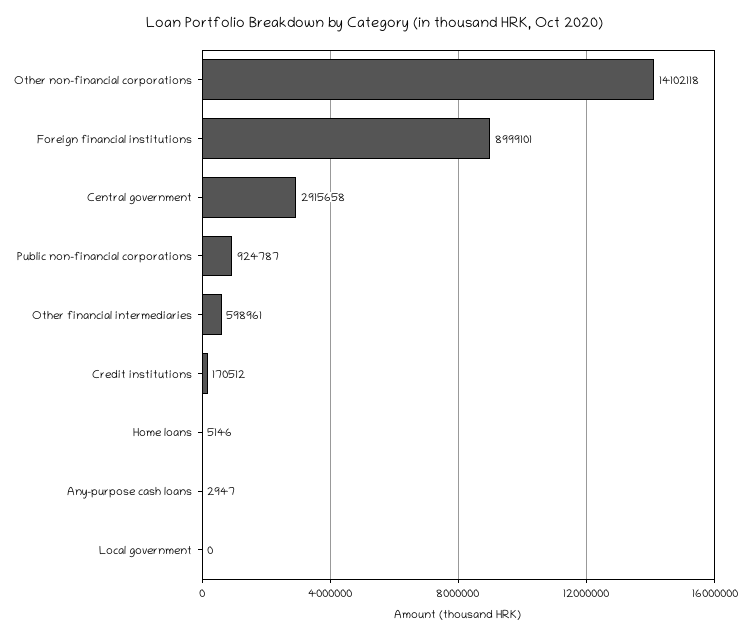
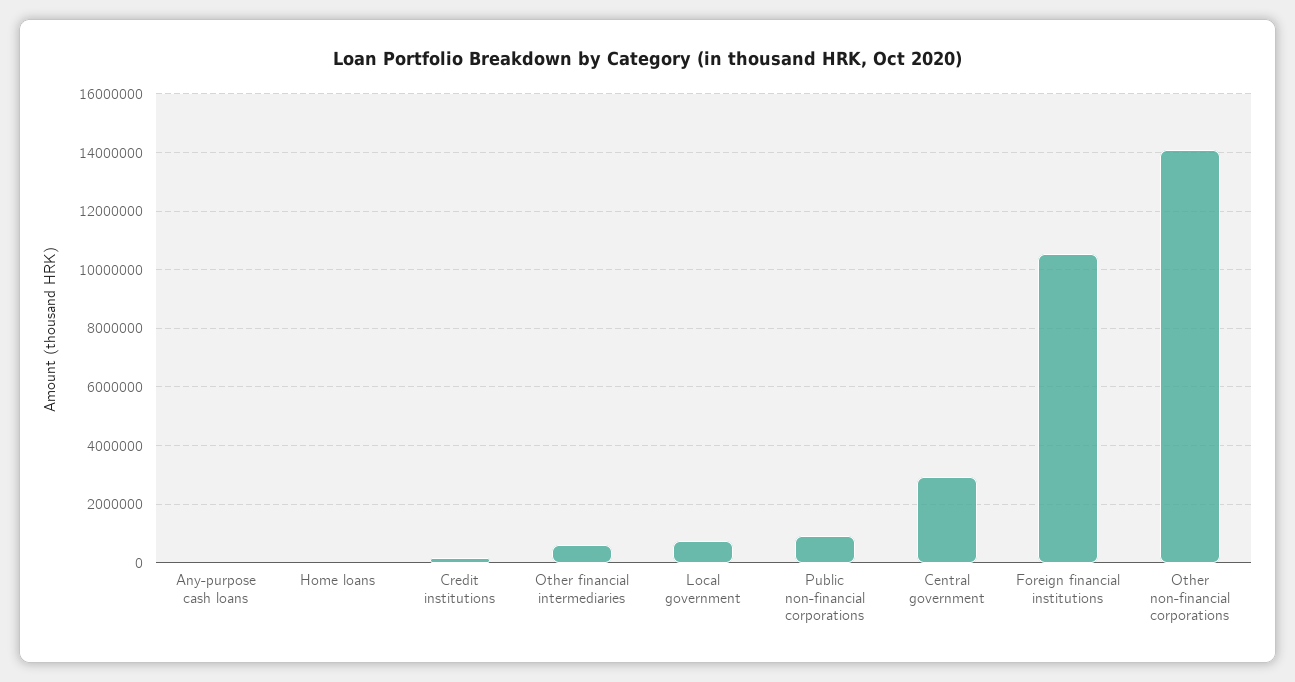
Foreign financial institutions: 8999101 -> 10500000
Local government: 0 -> 750000

